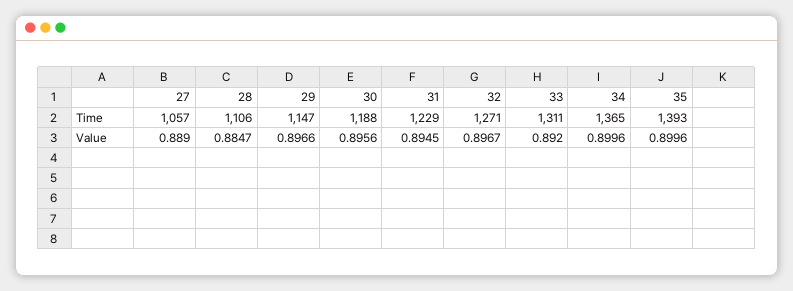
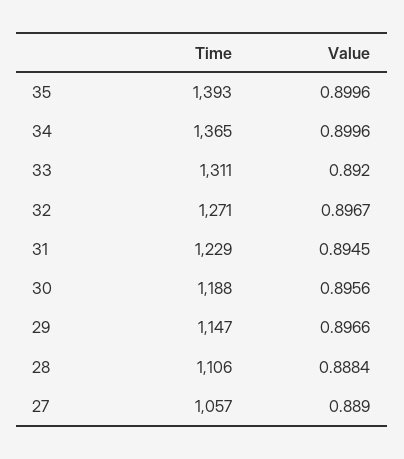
28, Value: 0.8847 -> 0.8884

